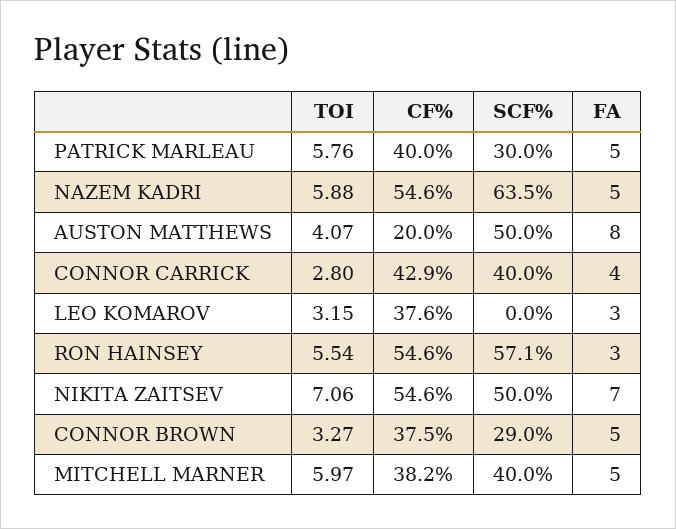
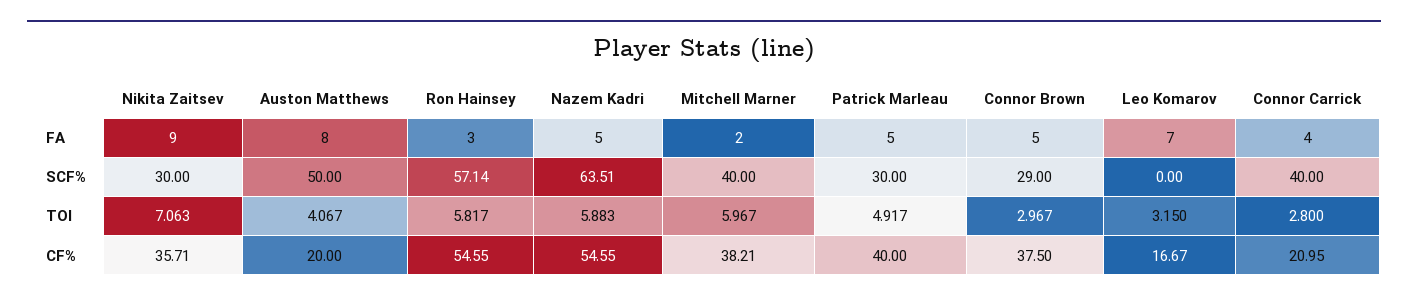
TOI, PATRICK MARLEAU: 5.76 -> 4.917
CF%, CONNOR CARRICK: 42.9 -> 20.95
CF%, LEO KOMAROV: 37.6 -> 16.67
FA, LEO KOMAROV: 3 -> 7
TOI, RON HAINSEY: 5.54 -> 5.817
CF%, NIKITA ZAITSEV: 54.6 -> 35.71
SCF%, NIKITA ZAITSEV: 50 -> 30
FA, NIKITA ZAITSEV: 7 -> 9
TOI, CONNOR BROWN: 3.27 -> 2.967
FA, MITCHELL MARNER: 5 -> 2

